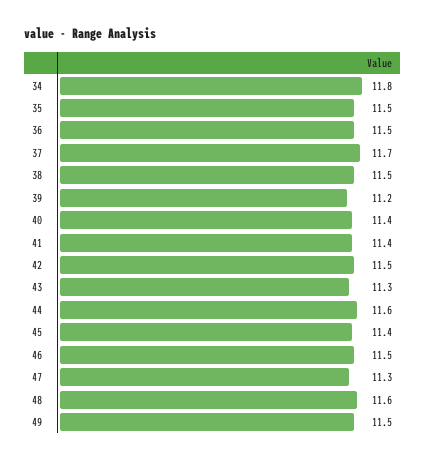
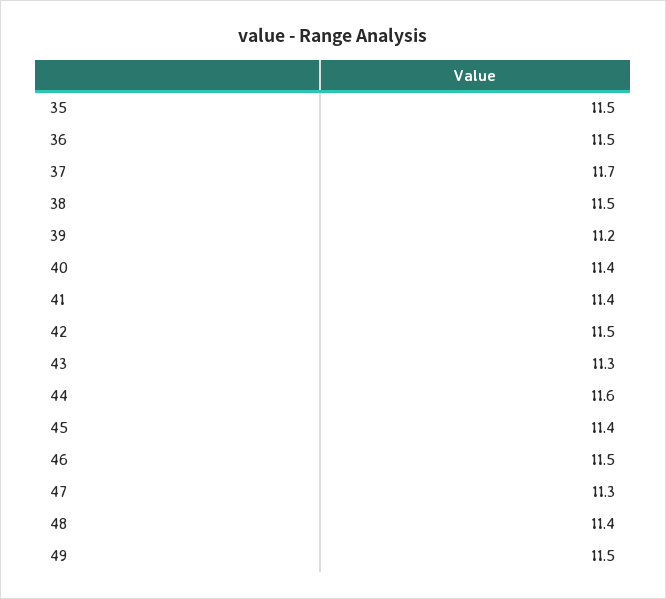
34: 11.8 -> none
48: 11.6 -> 11.4

